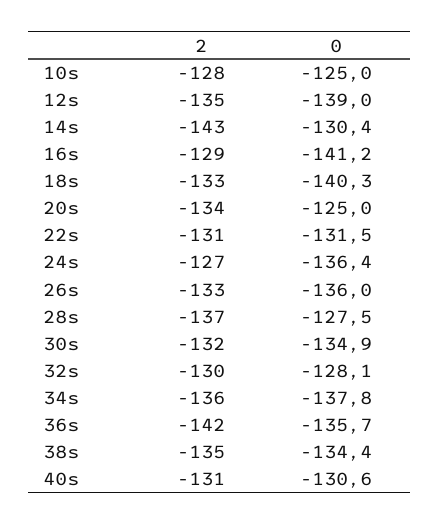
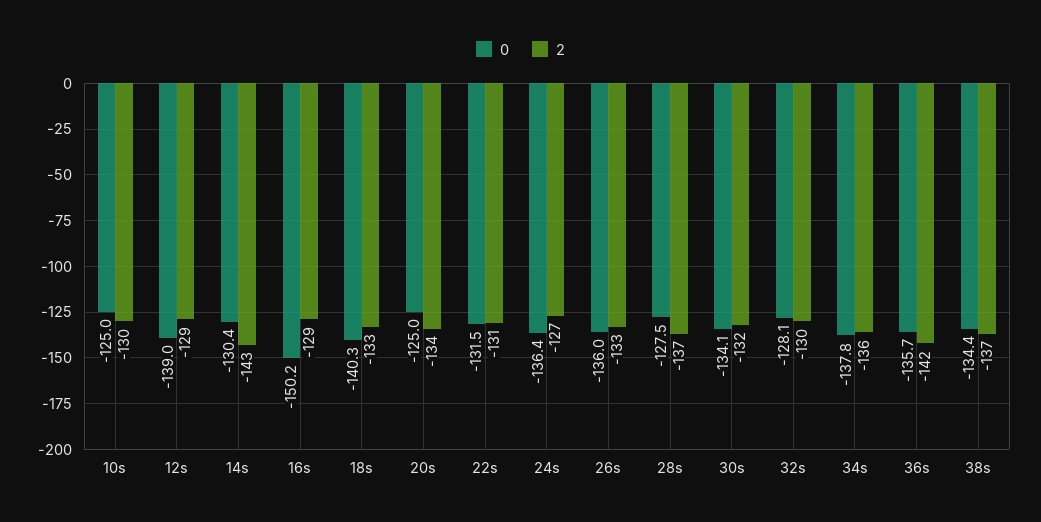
2, 10s: -128 -> -130
2, 12s: -135 -> -129
0, 16s: -141.2 -> -150.2
0, 30s: -134.9 -> -134.1
2, 38s: -135 -> -137
2, 40s: -131 -> none
0, 40s: -130.6 -> none

